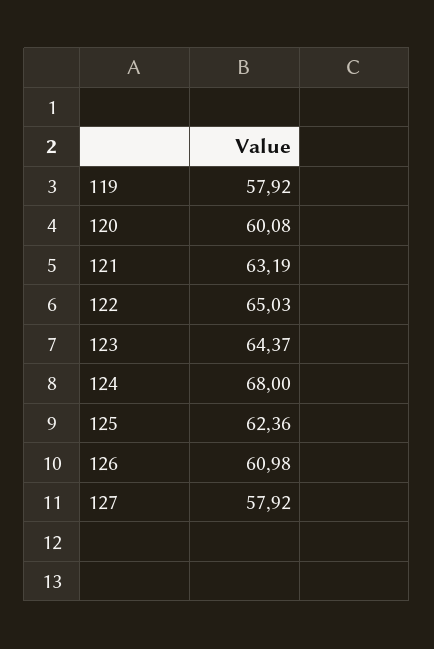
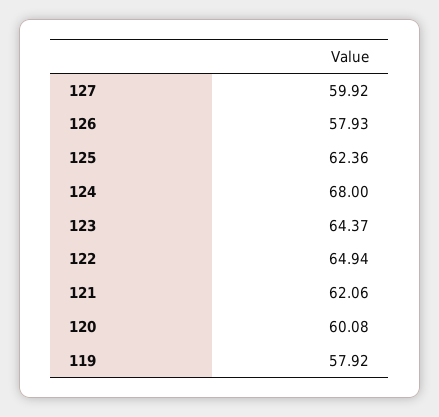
121: 63.19 -> 62.06
122: 65.03 -> 64.94
126: 60.98 -> 57.93
127: 57.92 -> 59.92

